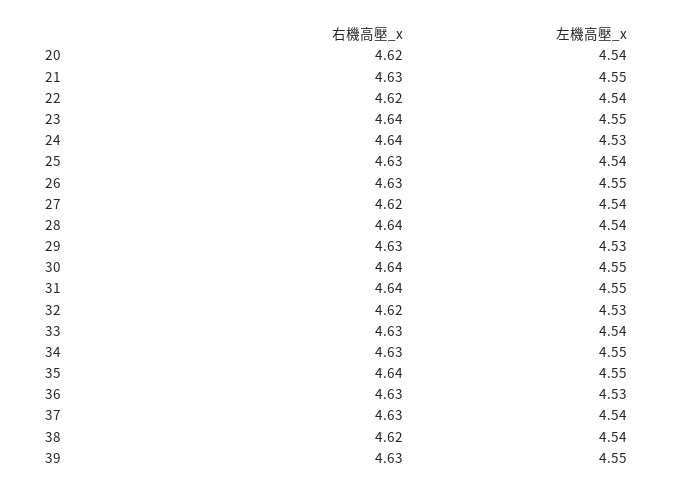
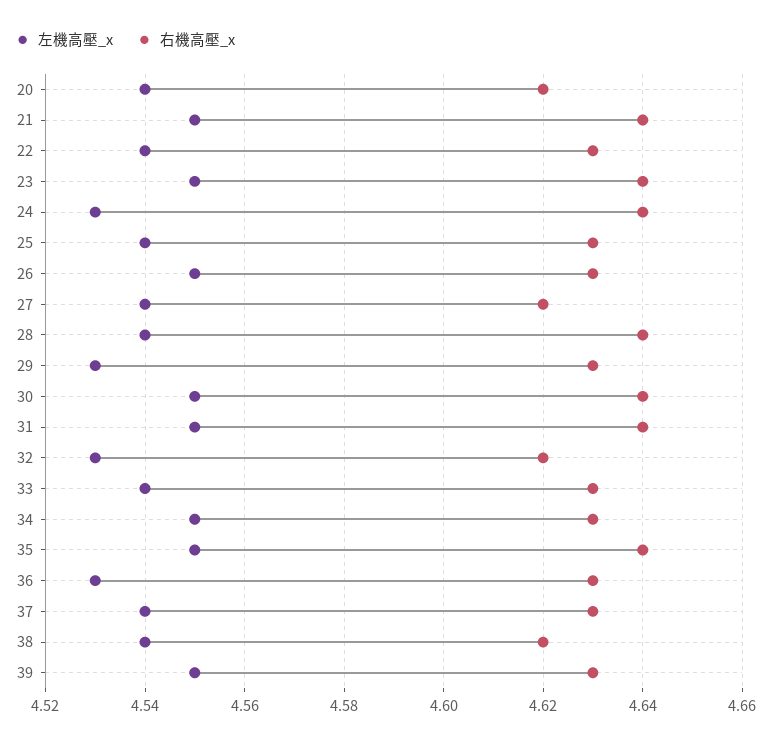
右機高壓_x, 21: 4.63 -> 4.64
右機高壓_x, 22: 4.62 -> 4.63

